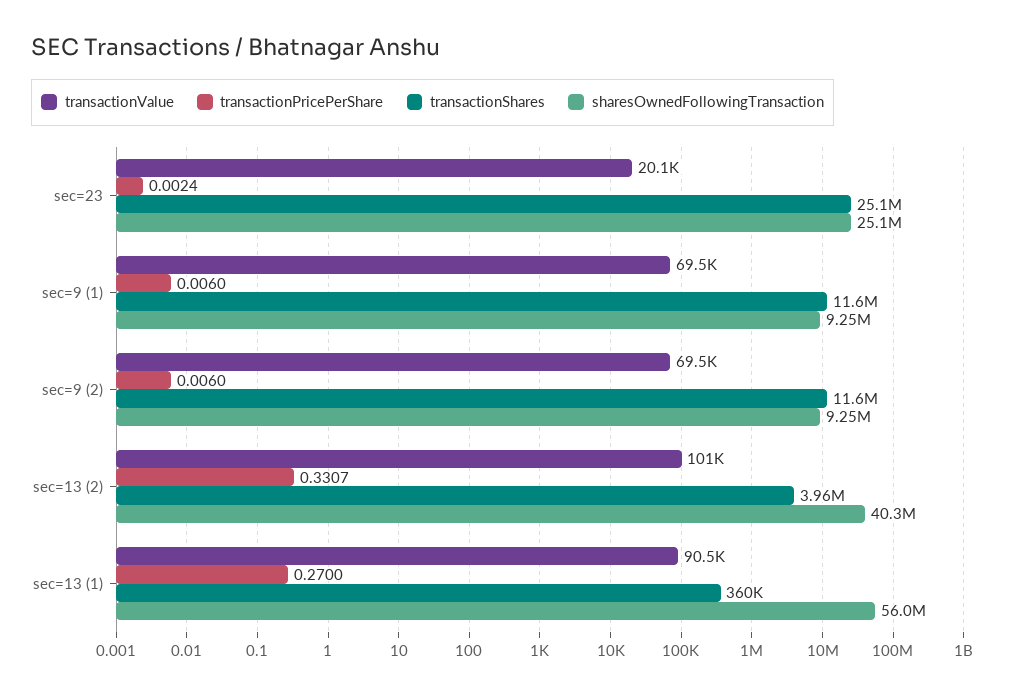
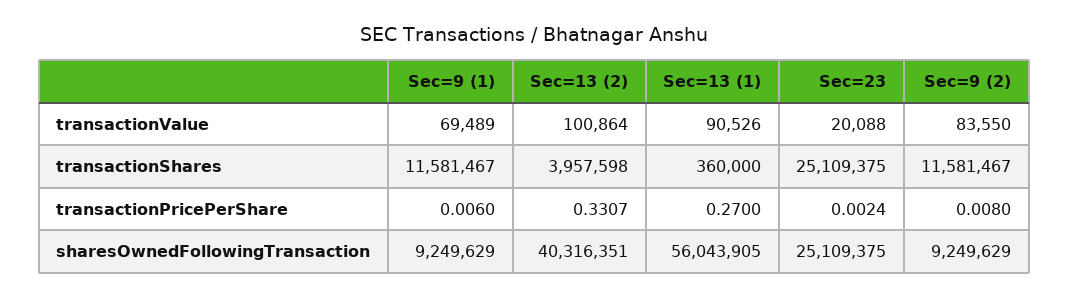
transactionValue, sec=9 (2): 69500 -> 83550
transactionPricePerShare, sec=9 (2): 0.006 -> 0.008

